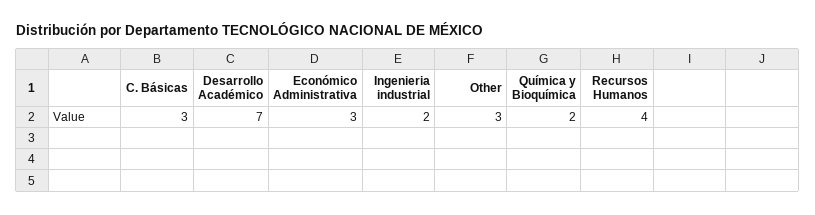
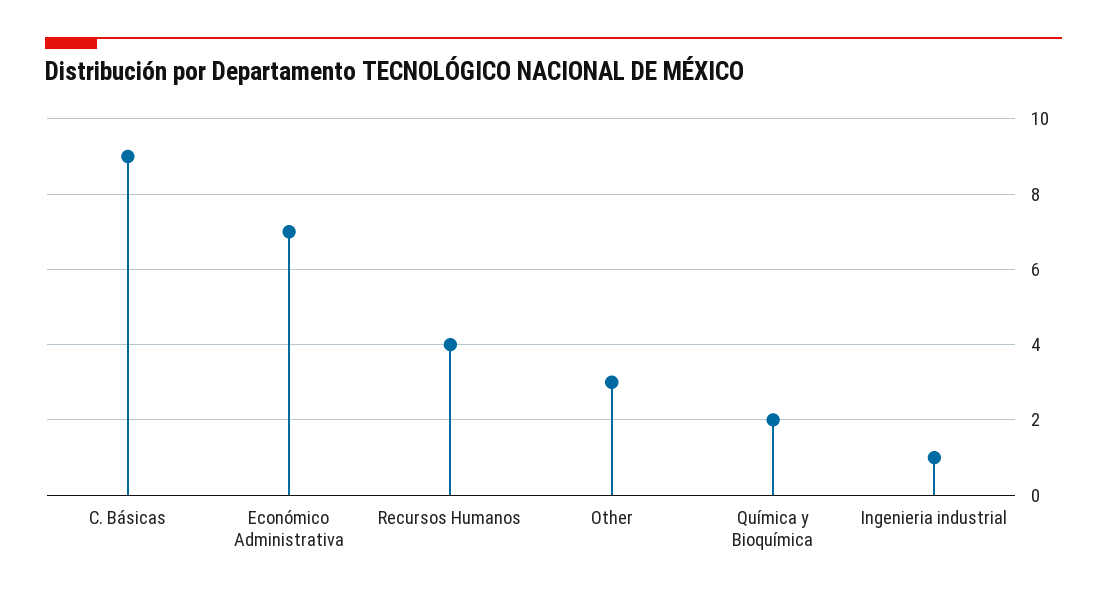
C. Básicas: 3 -> 9
Desarrollo Académico: 7 -> none
Económico Administrativa: 3 -> 7
Ingenieria industrial: 2 -> 1

